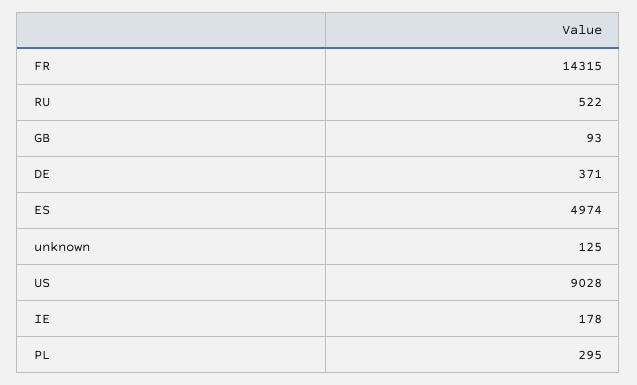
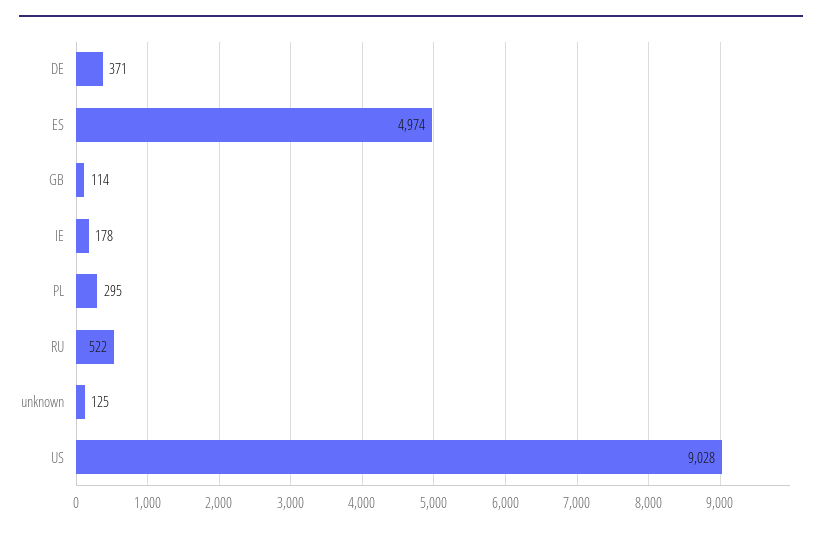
FR: 14315 -> none
GB: 93 -> 114

